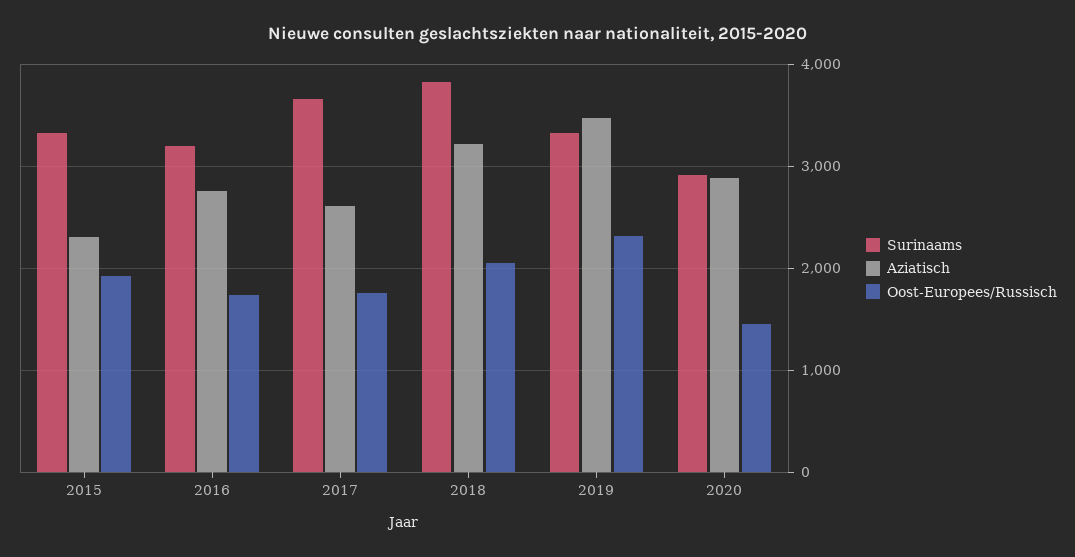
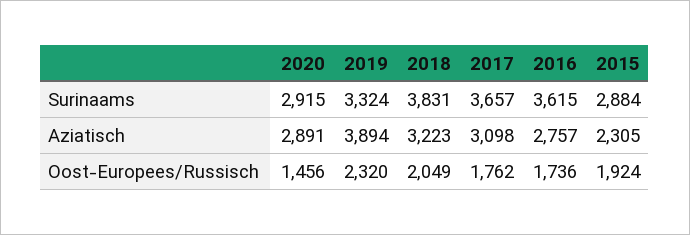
Surinaams, 2015: 3300 -> 2884
Surinaams, 2016: 3200 -> 3615
Aziatisch, 2017: 2600 -> 3098
Aziatisch, 2019: 3500 -> 3894

